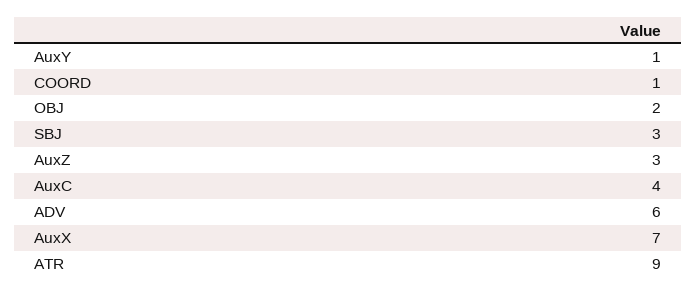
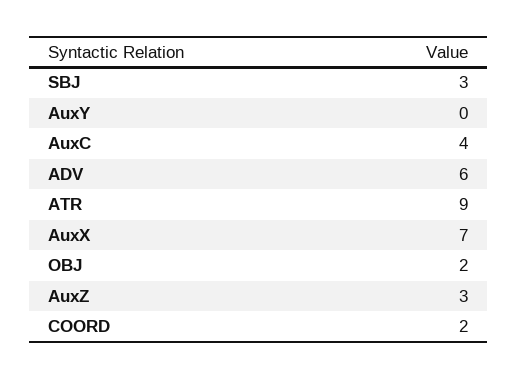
AuxY: 1 -> 0
COORD: 1 -> 2

